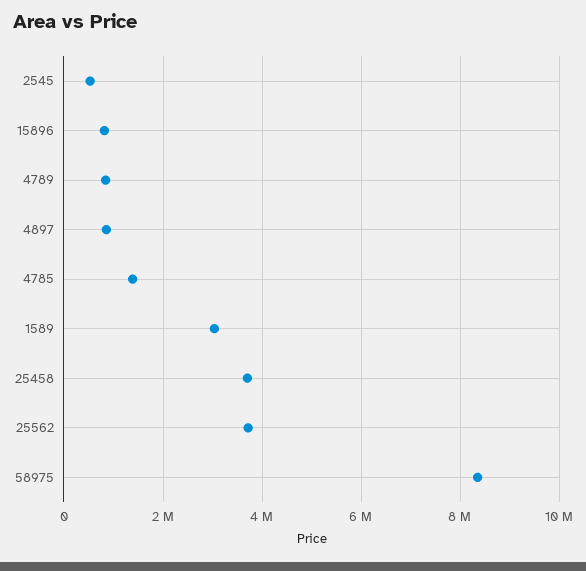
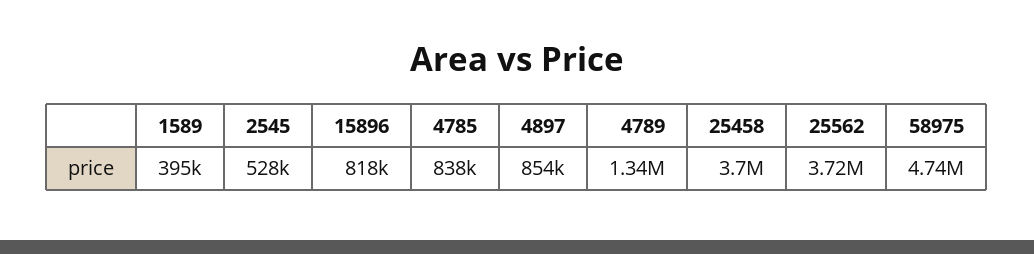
4789: 800000 -> 1340000
4785: 1400000 -> 838000
1589: 3000000 -> 395000
58975: 8400000 -> 4740000

